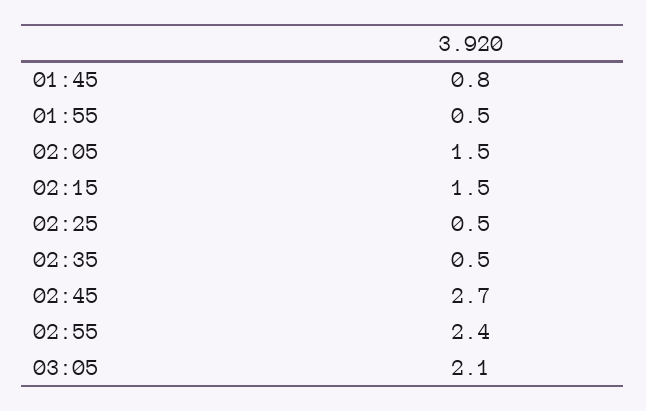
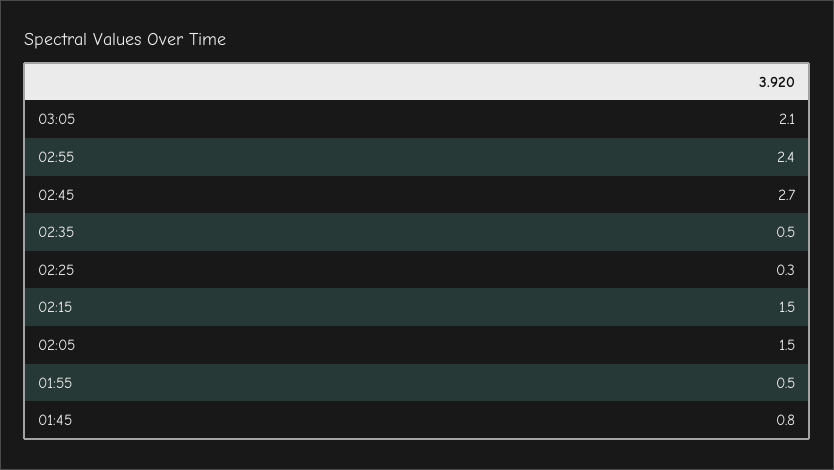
02:25: 0.5 -> 0.3

